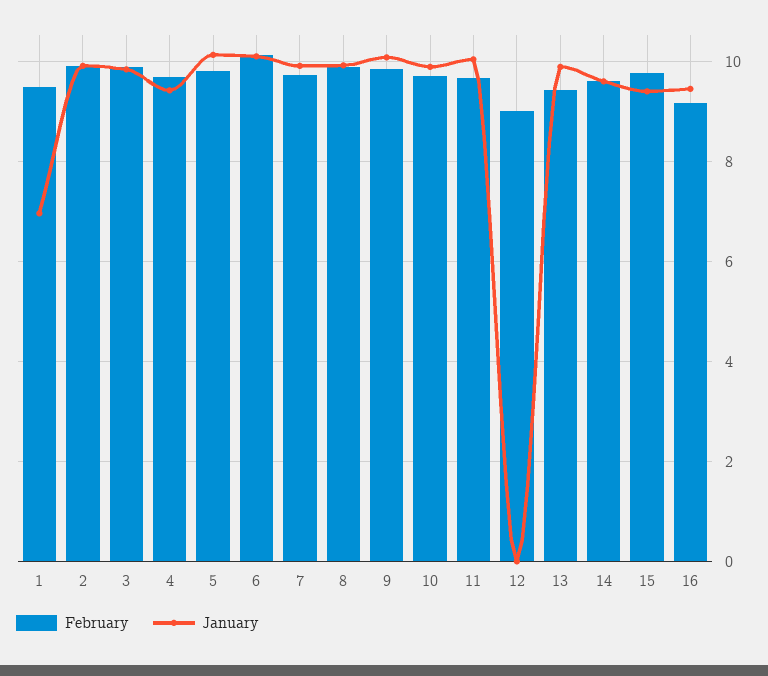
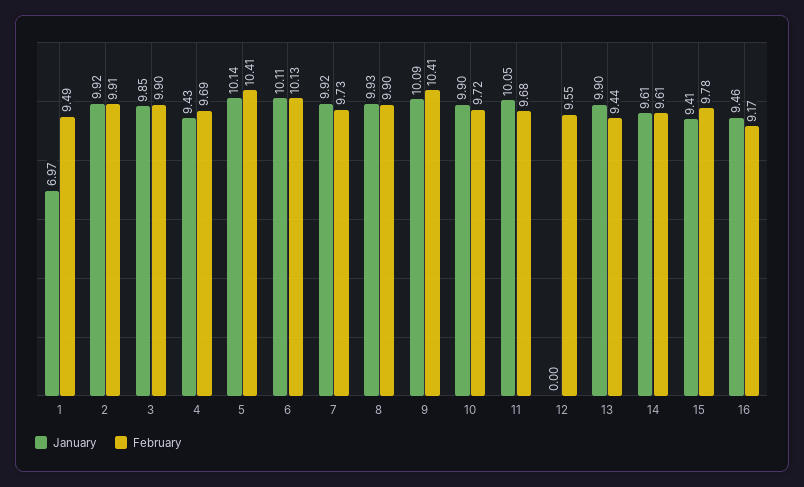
February, 5: 9.8 -> 10.41
February, 9: 9.8 -> 10.41
February, 12: 9 -> 9.55

